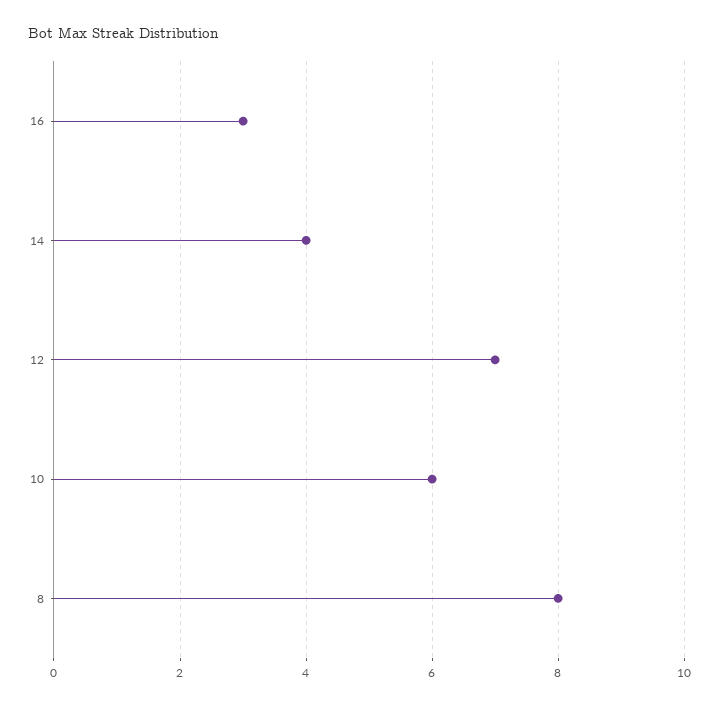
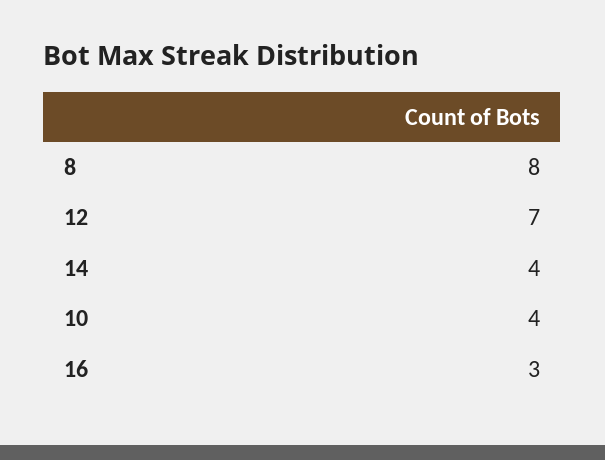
10: 6 -> 4

